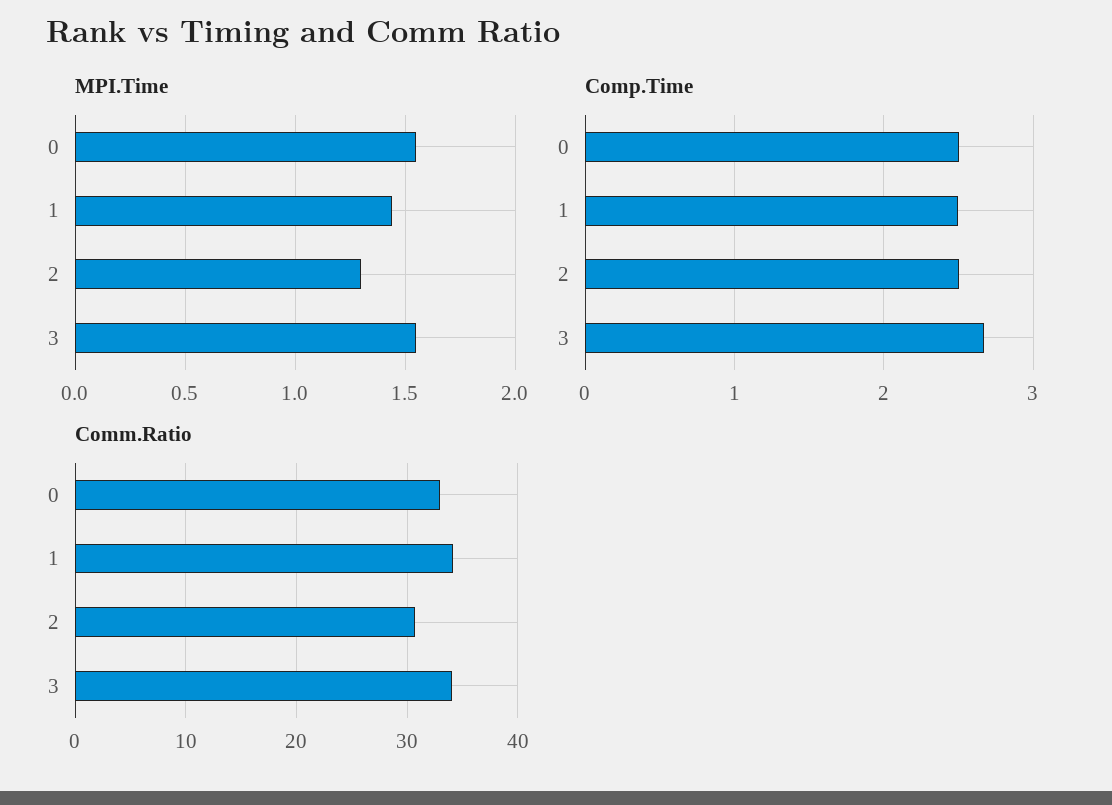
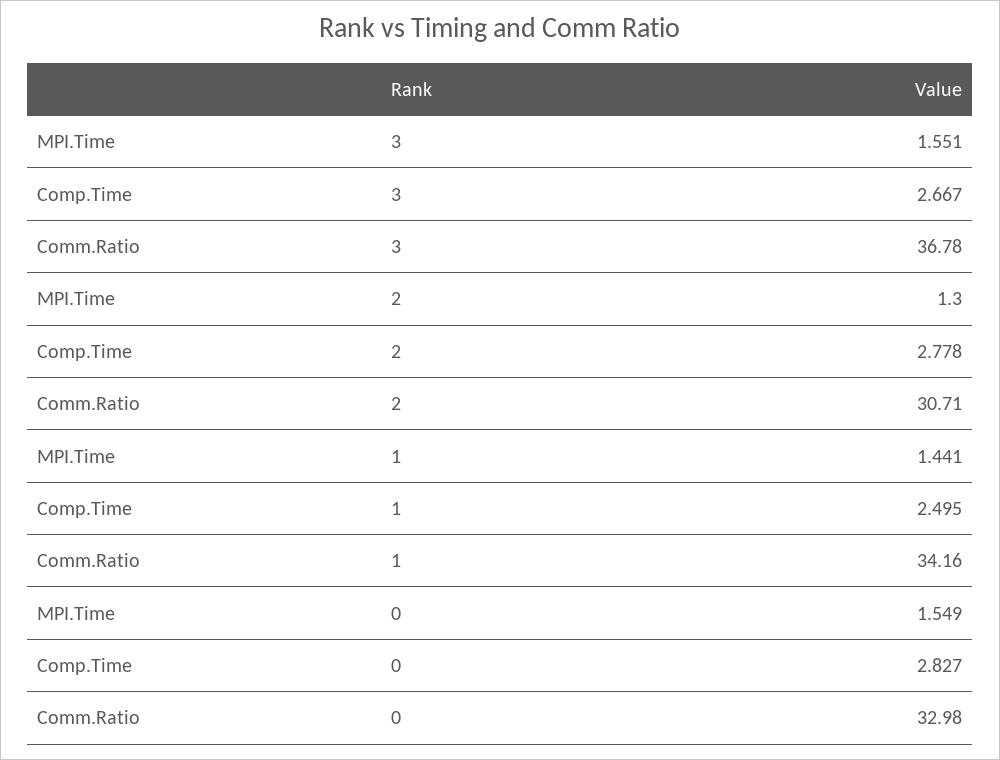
Comp.Time, 0: 2.5 -> 2.827
Comp.Time, 2: 2.5 -> 2.778
Comm.Ratio, 3: 34 -> 36.78

